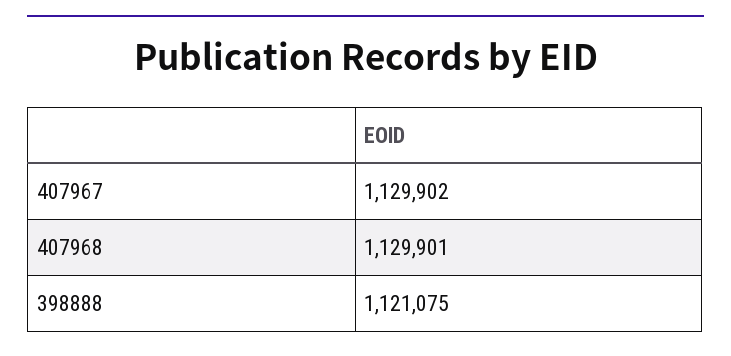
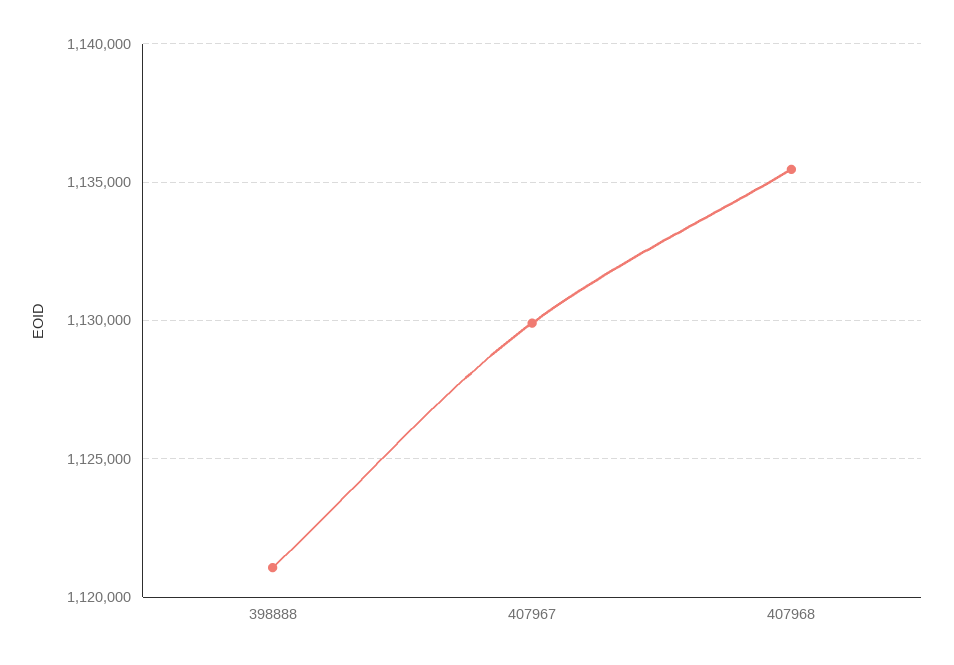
407968: 1129901 -> 1135500

